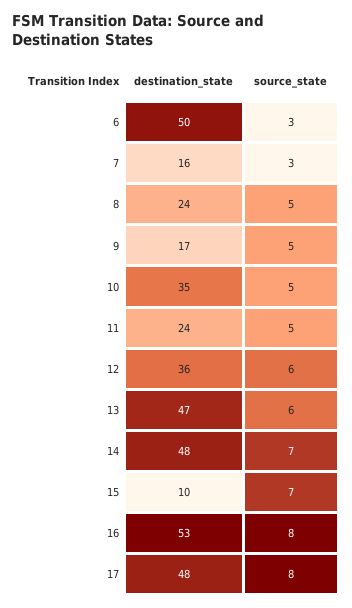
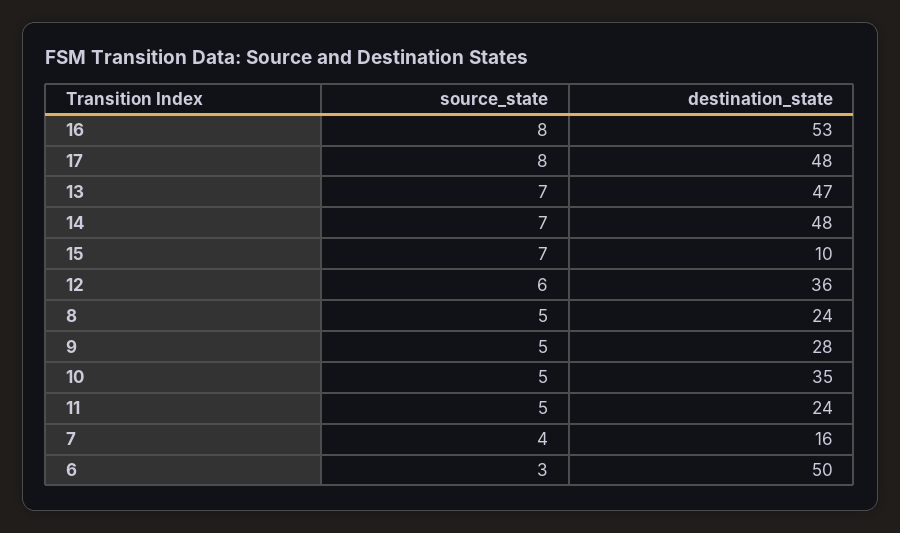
source_state, 7: 3 -> 4
destination_state, 9: 17 -> 28
source_state, 13: 6 -> 7

